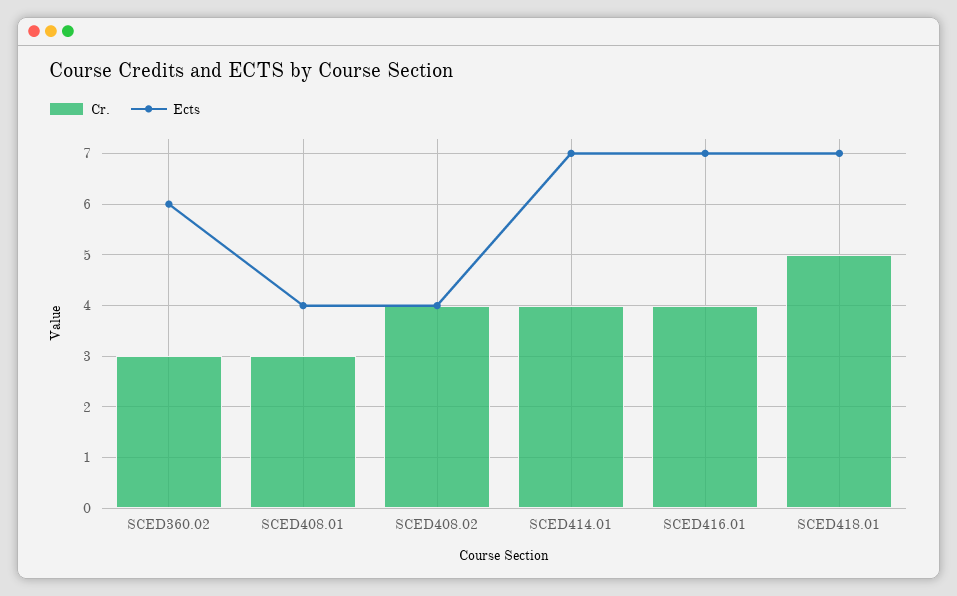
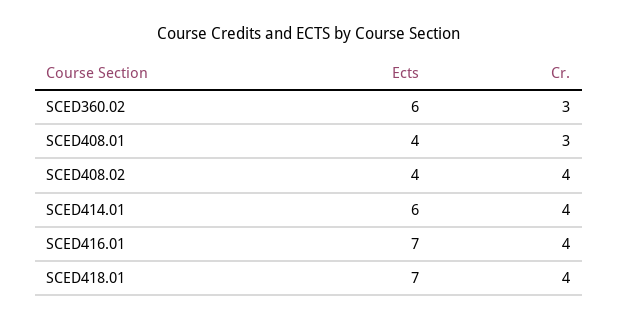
Ects, SCED414.01: 7 -> 6
Cr., SCED418.01: 5 -> 4

